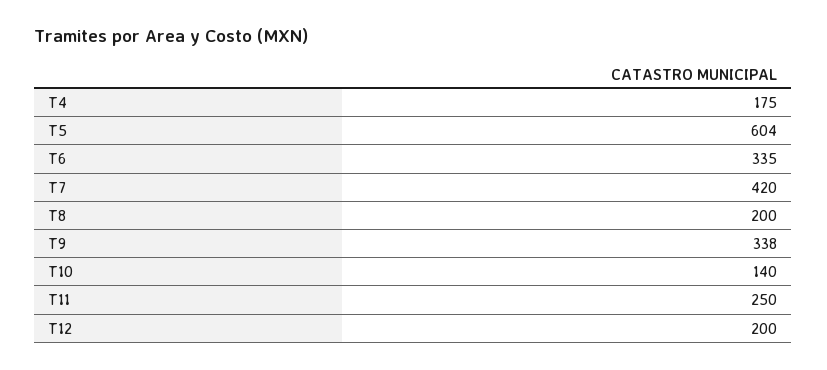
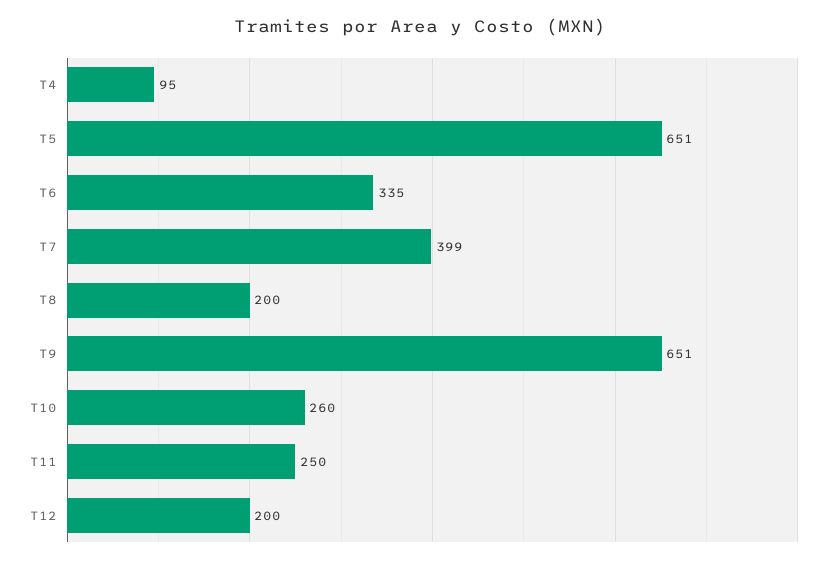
T4: 175 -> 95
T5: 604 -> 651
T7: 420 -> 399
T9: 338 -> 651
T10: 140 -> 260

